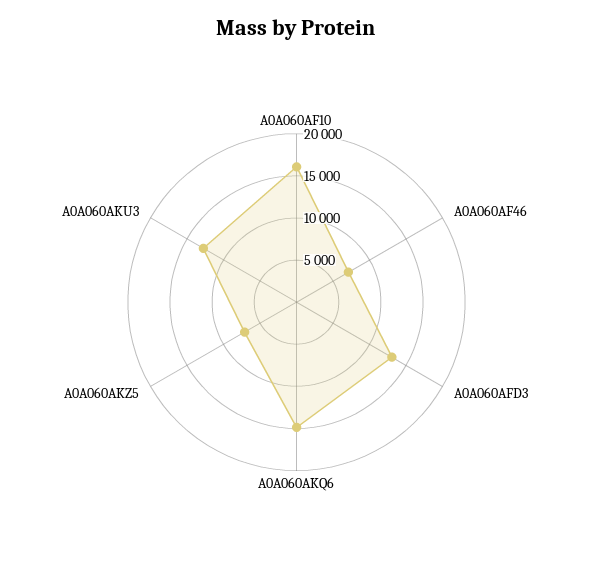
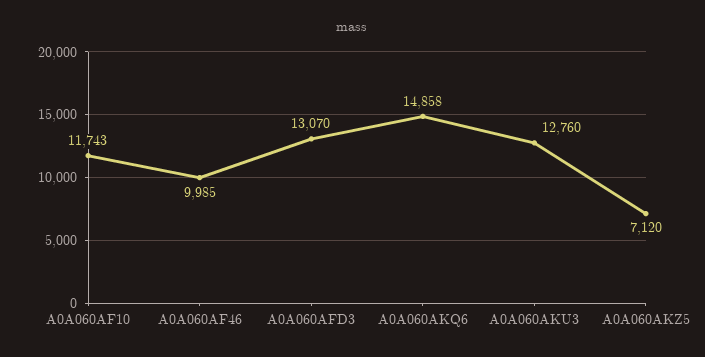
A0A060AF10: 16000 -> 11743
A0A060AF46: 7000 -> 9985

